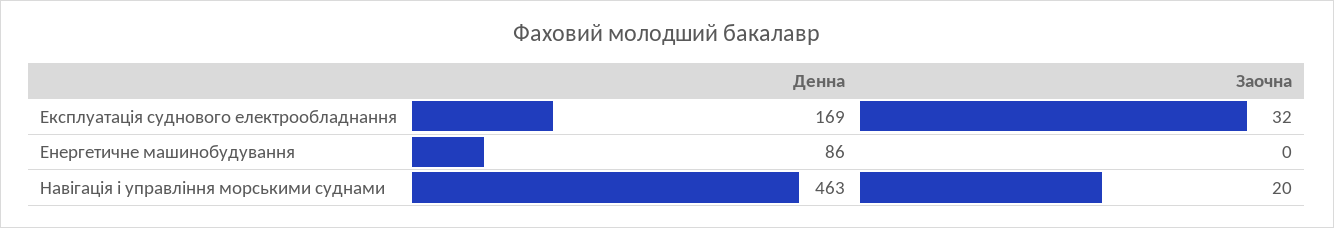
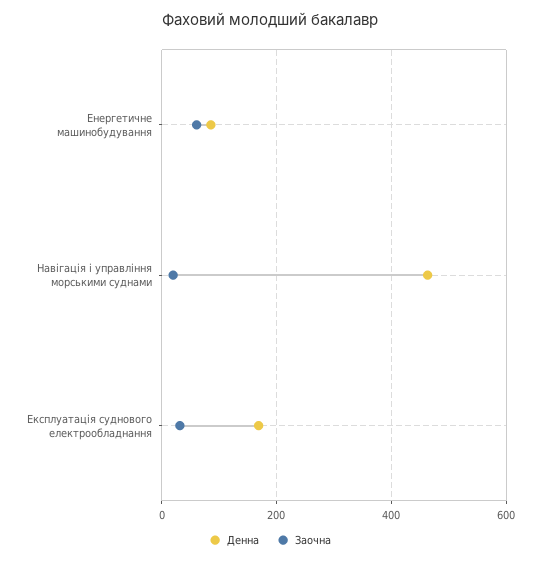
Заочна, Енергетичне машинобудування: 0 -> 60

